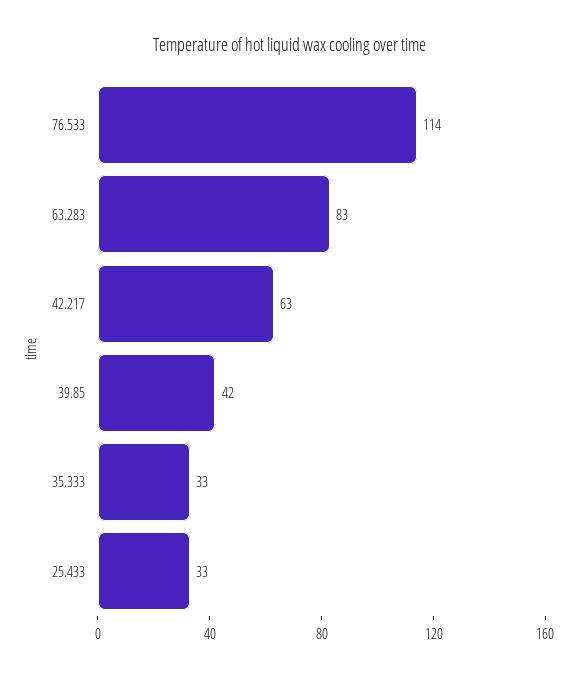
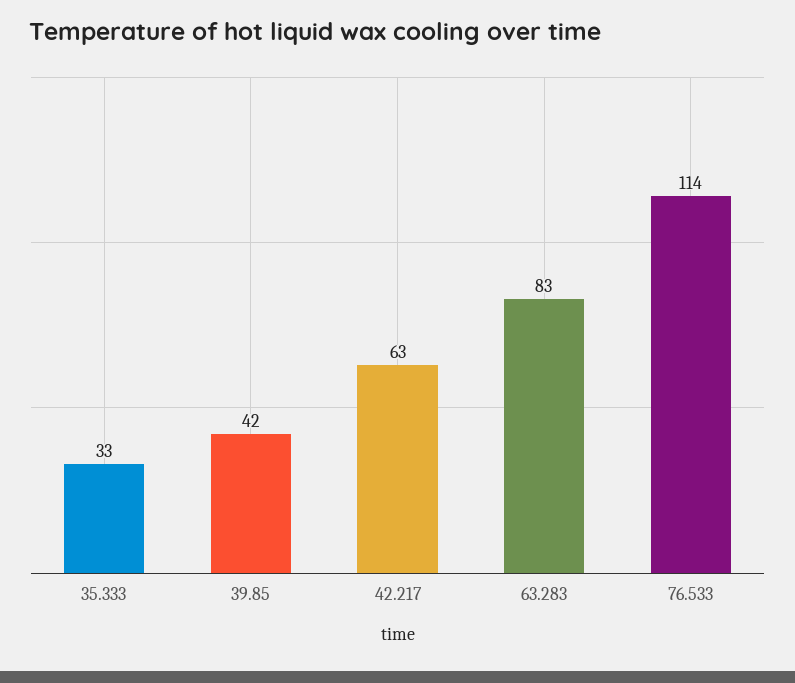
25.433: 33 -> none

